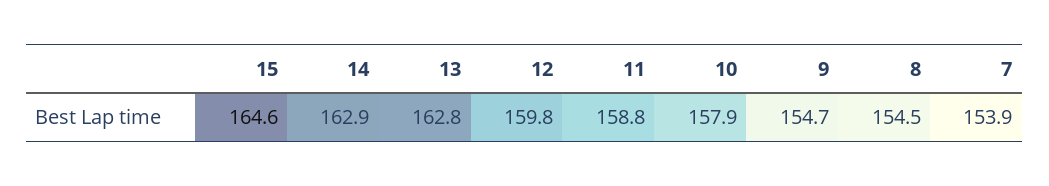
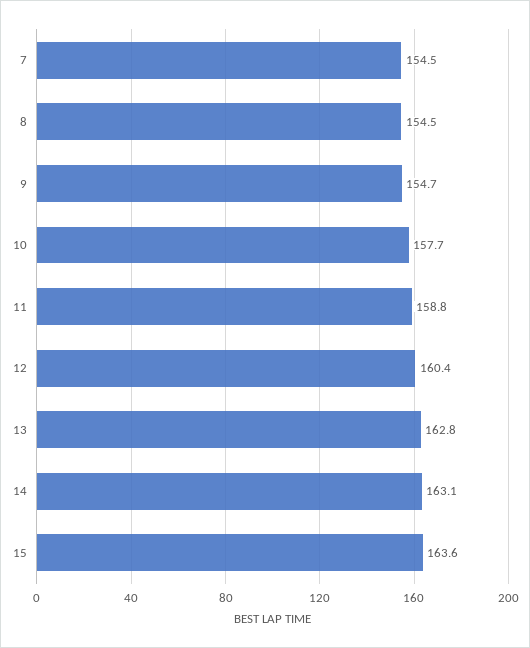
15: 164.6 -> 163.6
14: 162.9 -> 163.1
12: 159.8 -> 160.4
10: 157.9 -> 157.7
7: 153.9 -> 154.5

